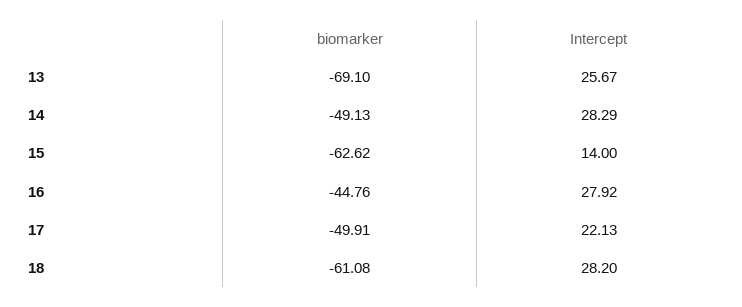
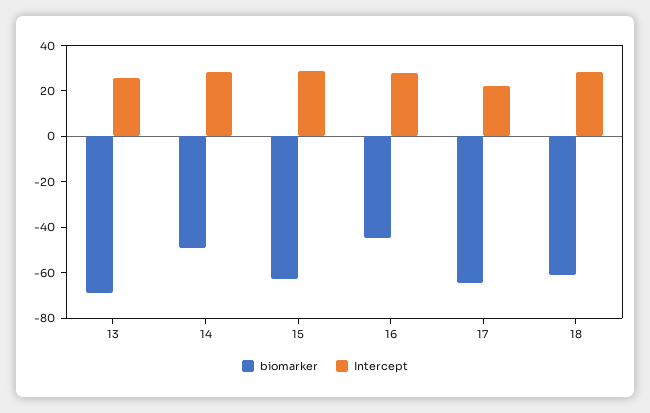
Intercept, 15: 14 -> 30
biomarker, 17: -49.91 -> -65

